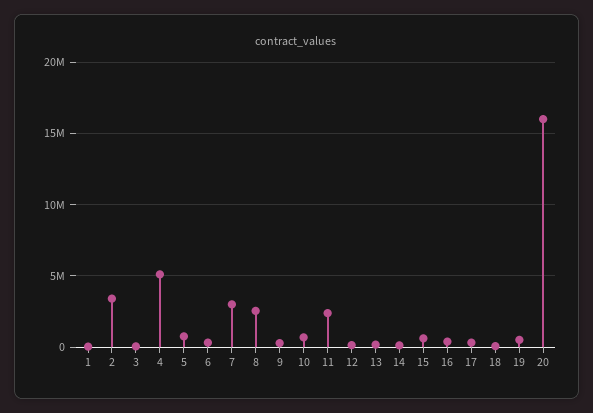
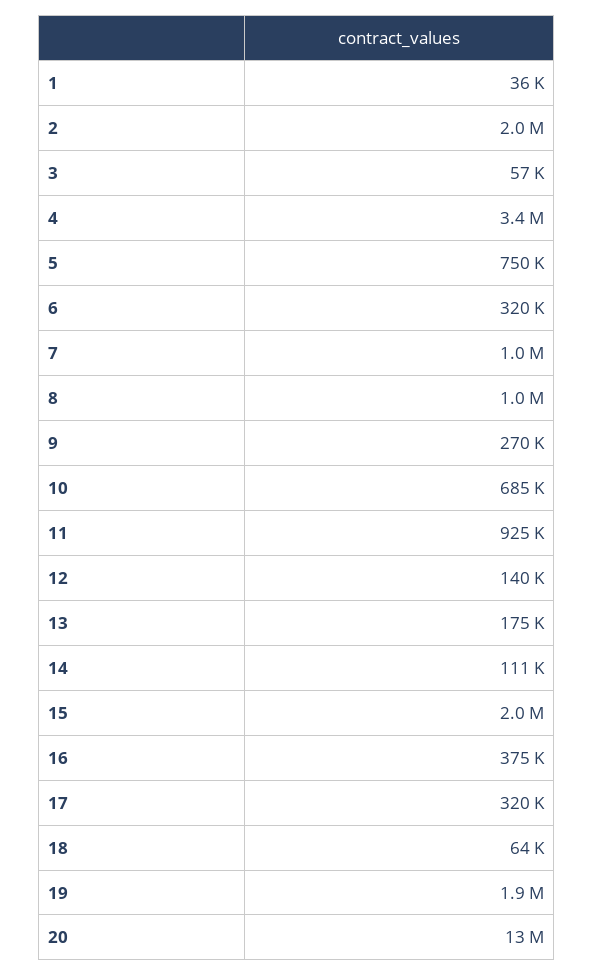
2: 3500000 -> 2000000
4: 5000000 -> 3400000
7: 3000000 -> 1000000
8: 2500000 -> 1000000
11: 2500000 -> 925000
15: 500000 -> 2000000
19: 500000 -> 1900000
20: 16000000 -> 13000000

